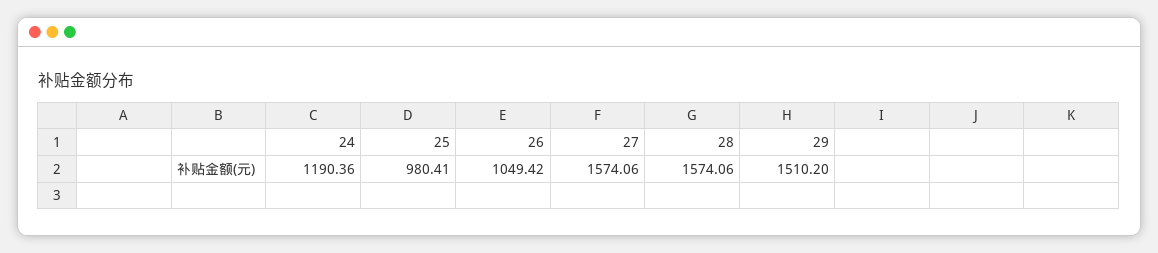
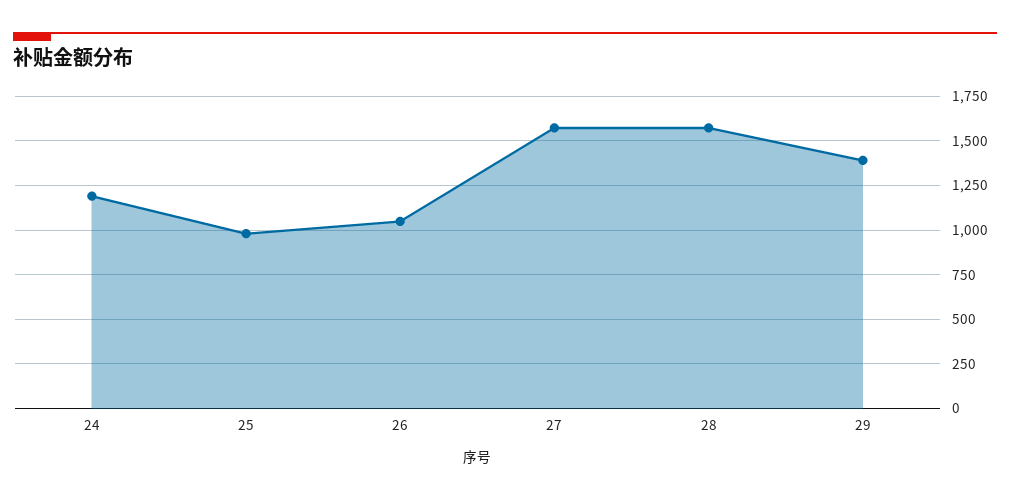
29: 1510.2 -> 1400

